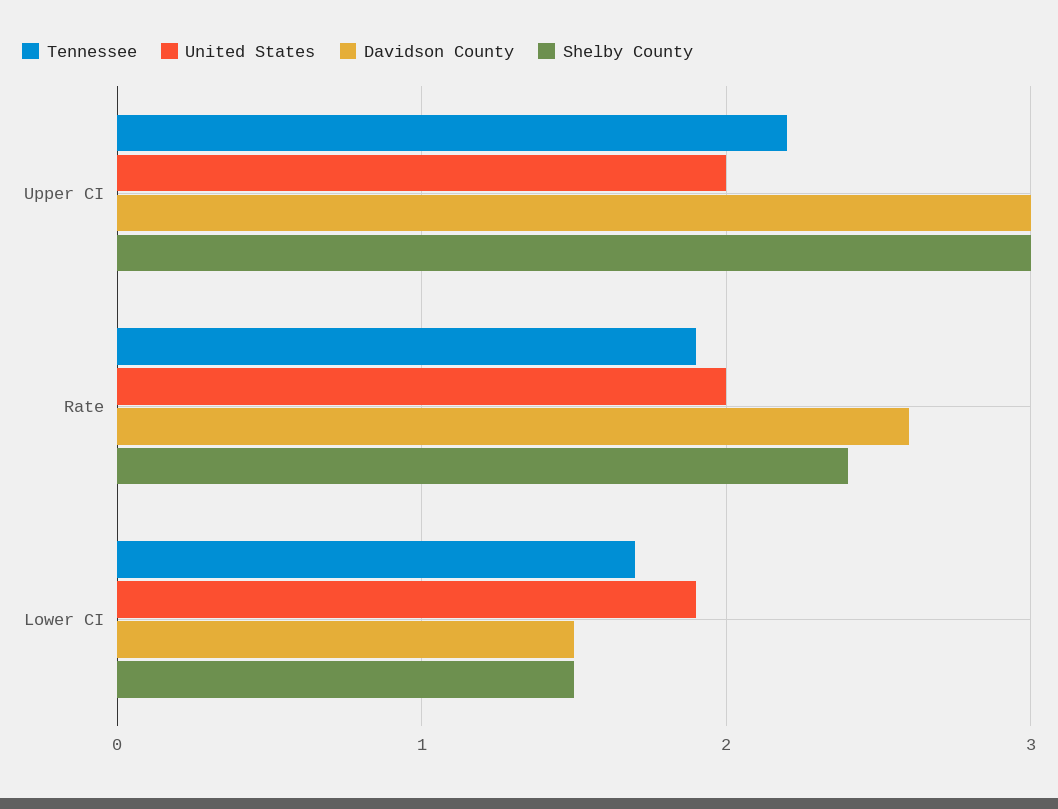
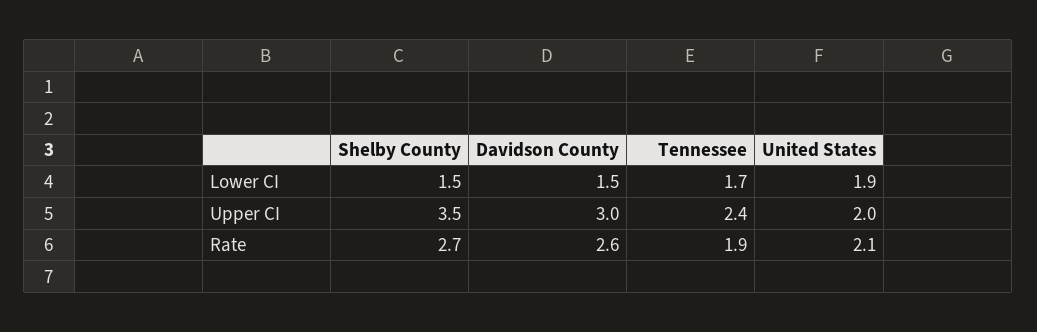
Tennessee, Upper CI: 2.2 -> 2.4
Shelby County, Upper CI: 3 -> 3.5
United States, Rate: 2 -> 2.1
Shelby County, Rate: 2.4 -> 2.7

